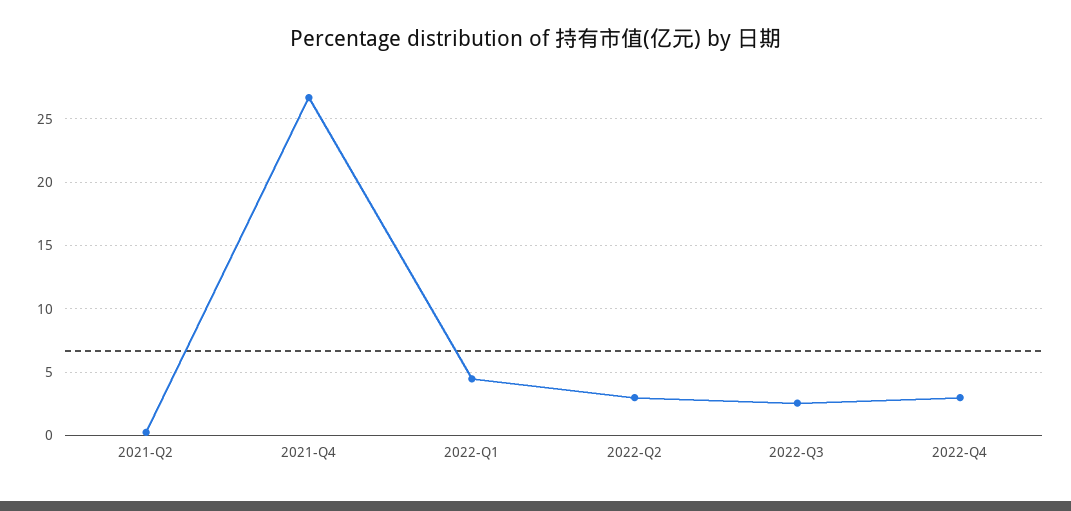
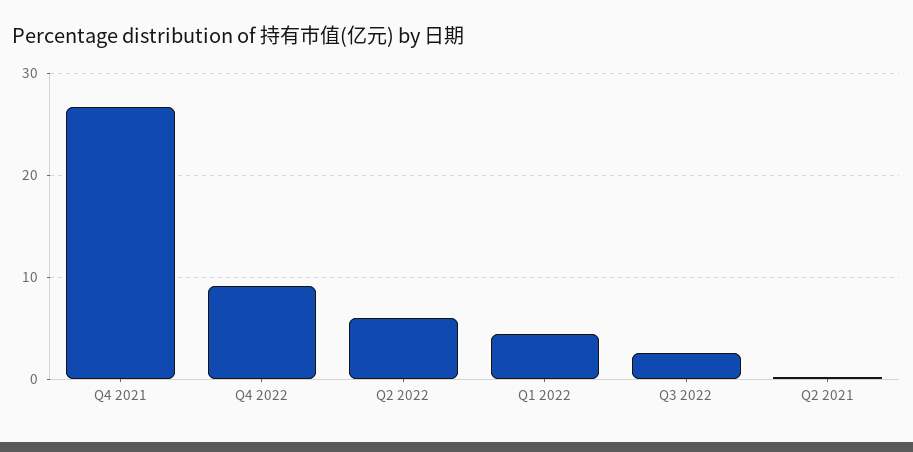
2022-Q2: 3 -> 6
2022-Q4: 3 -> 9

